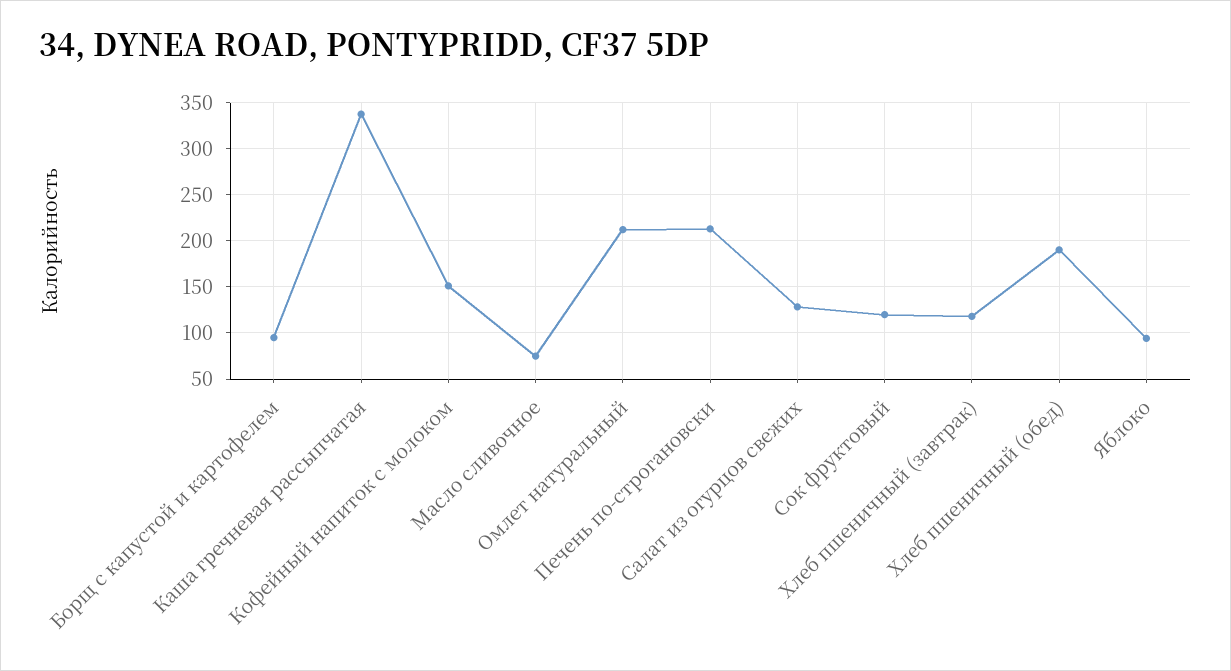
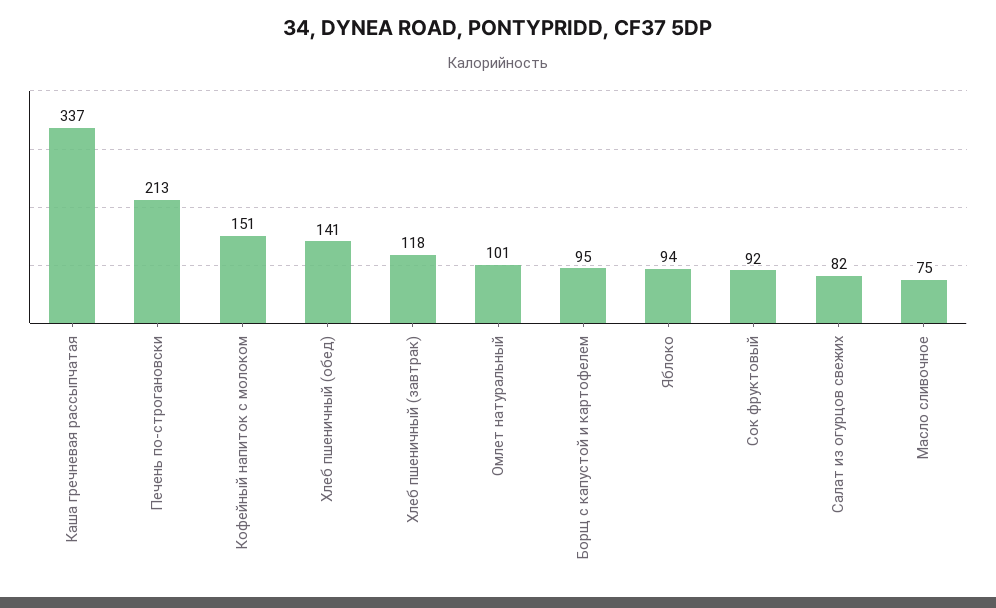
Омлет натуральный: 210 -> 101
Салат из огурцов свежих: 130 -> 82
Сок фруктовый: 120 -> 92
Хлеб пшеничный (обед): 190 -> 141

